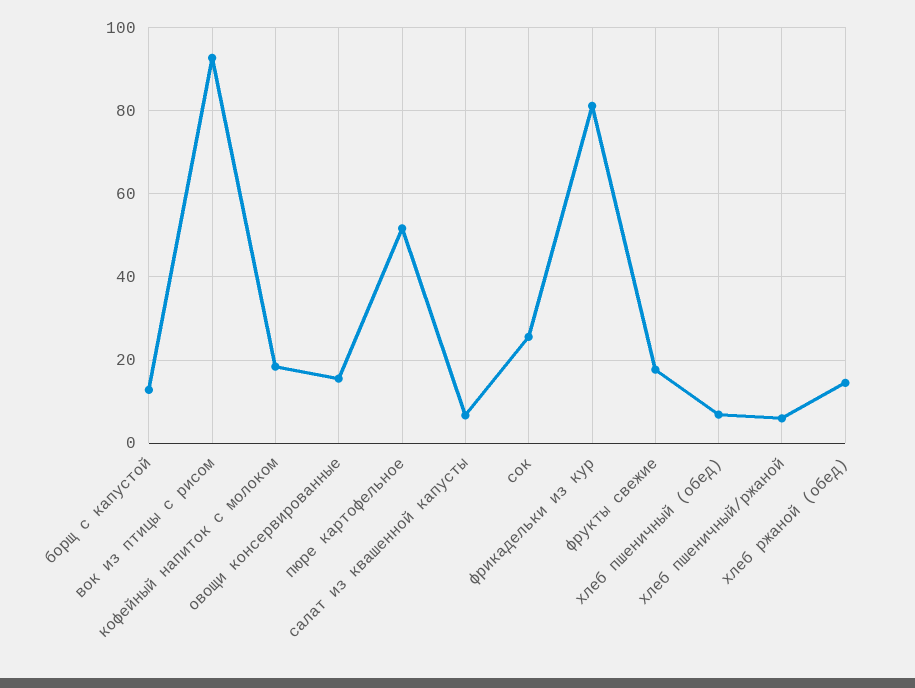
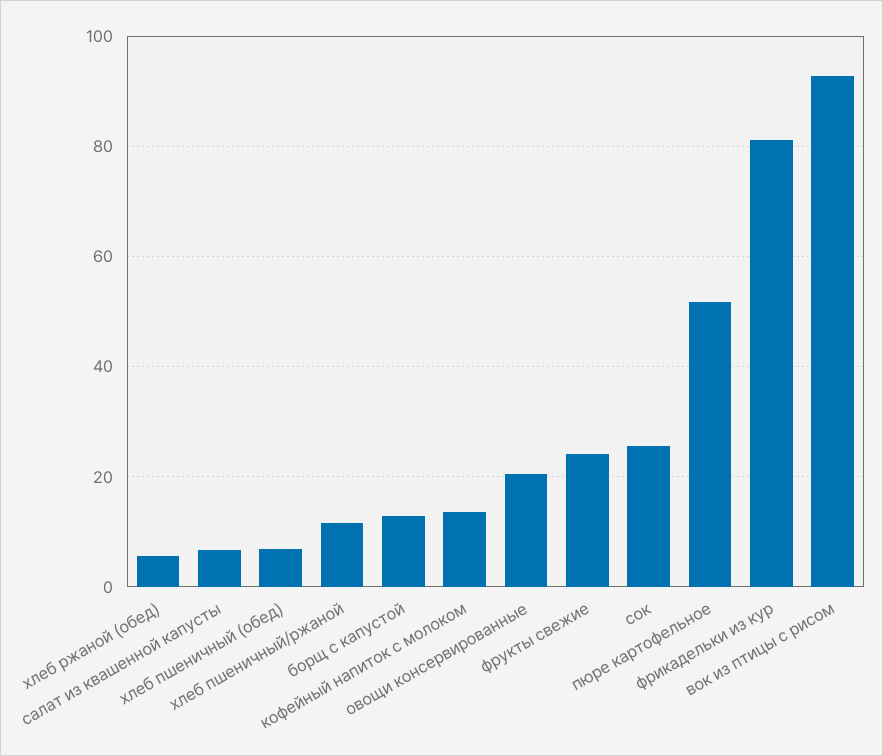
кофейный напиток с молоком: 18 -> 14
овощи консервированные: 16 -> 20
фрукты свежие: 18 -> 24
хлеб пшеничный/ржаной: 6 -> 12
хлеб ржаной (обед): 14 -> 6

